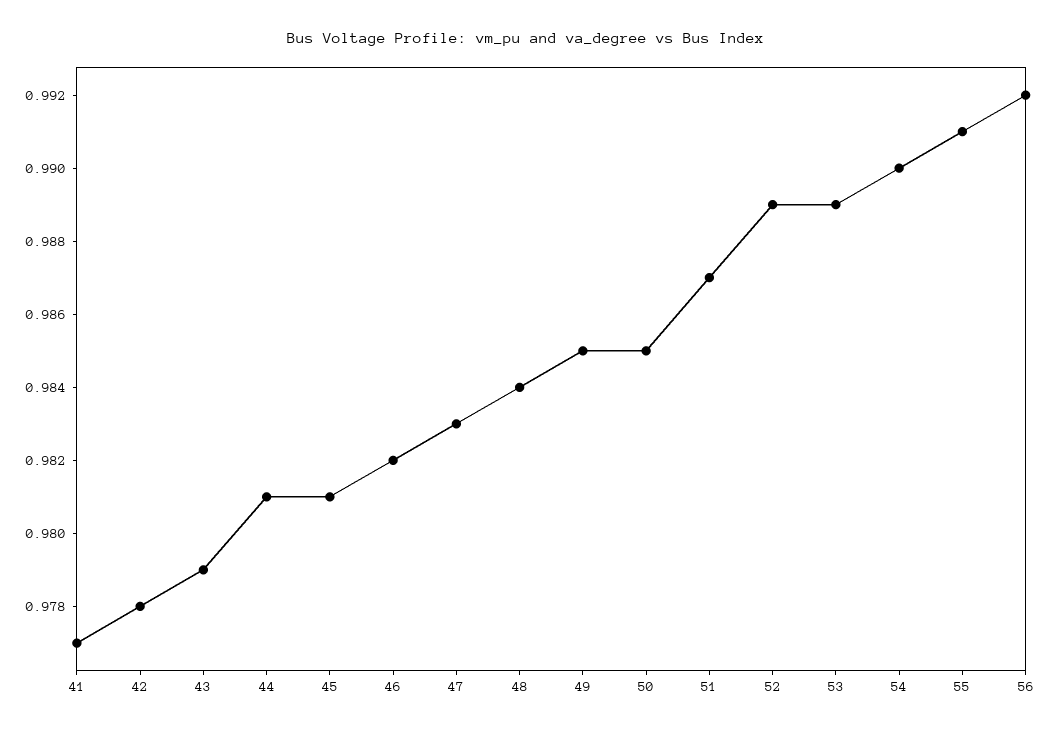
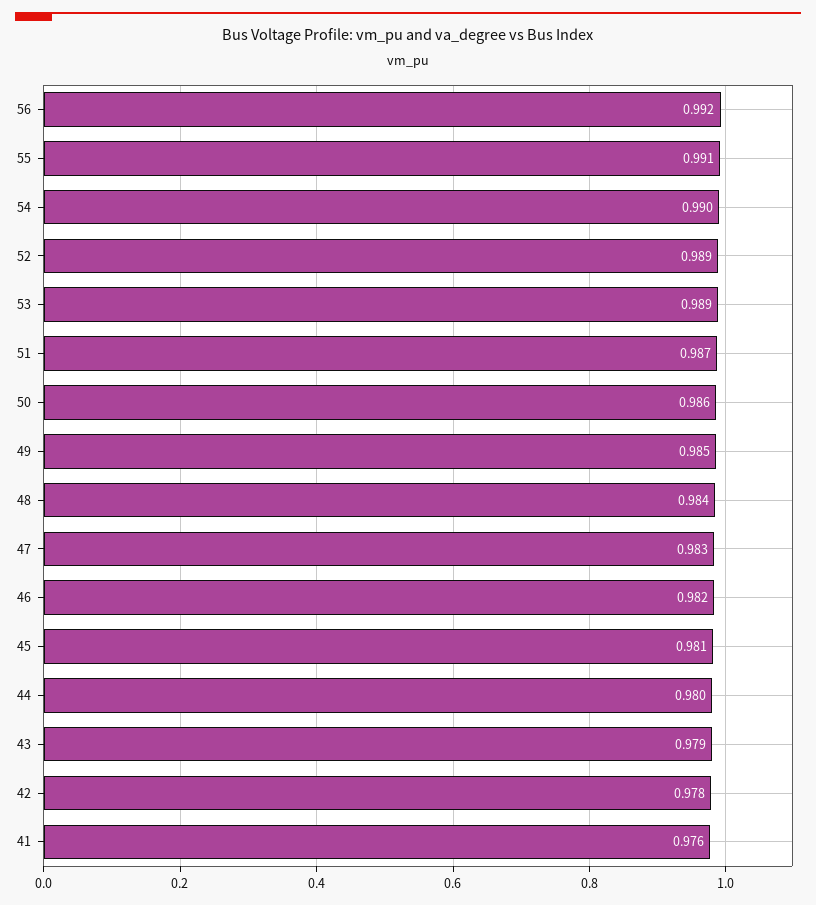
41: 0.977 -> 0.976
44: 0.981 -> 0.98
50: 0.985 -> 0.986

